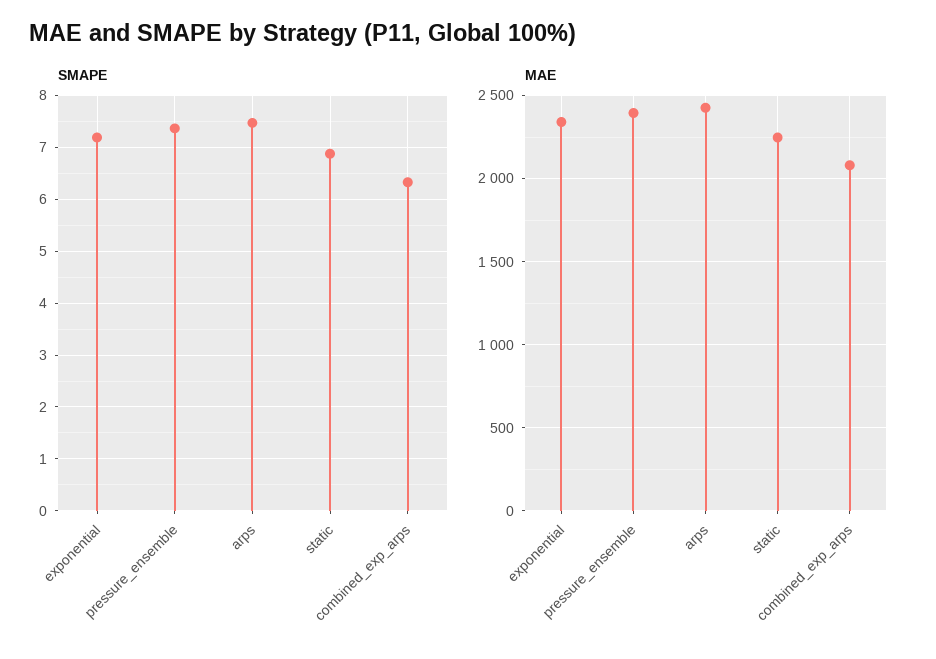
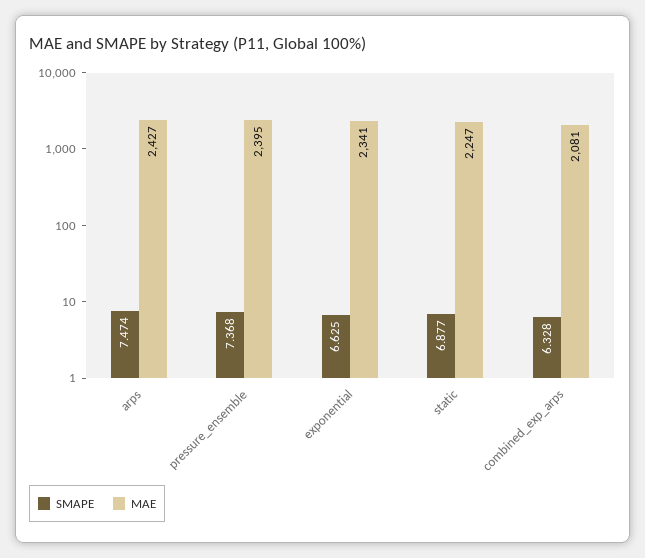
SMAPE, exponential: 7.2 -> 6.625

